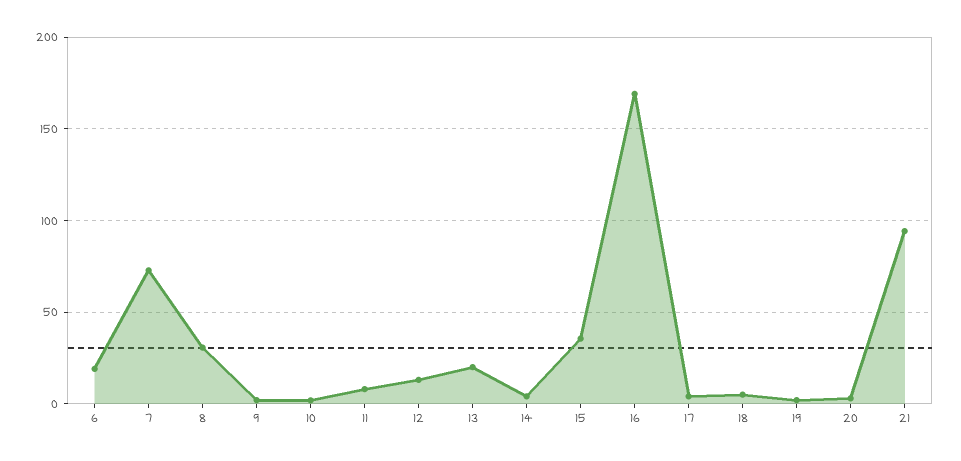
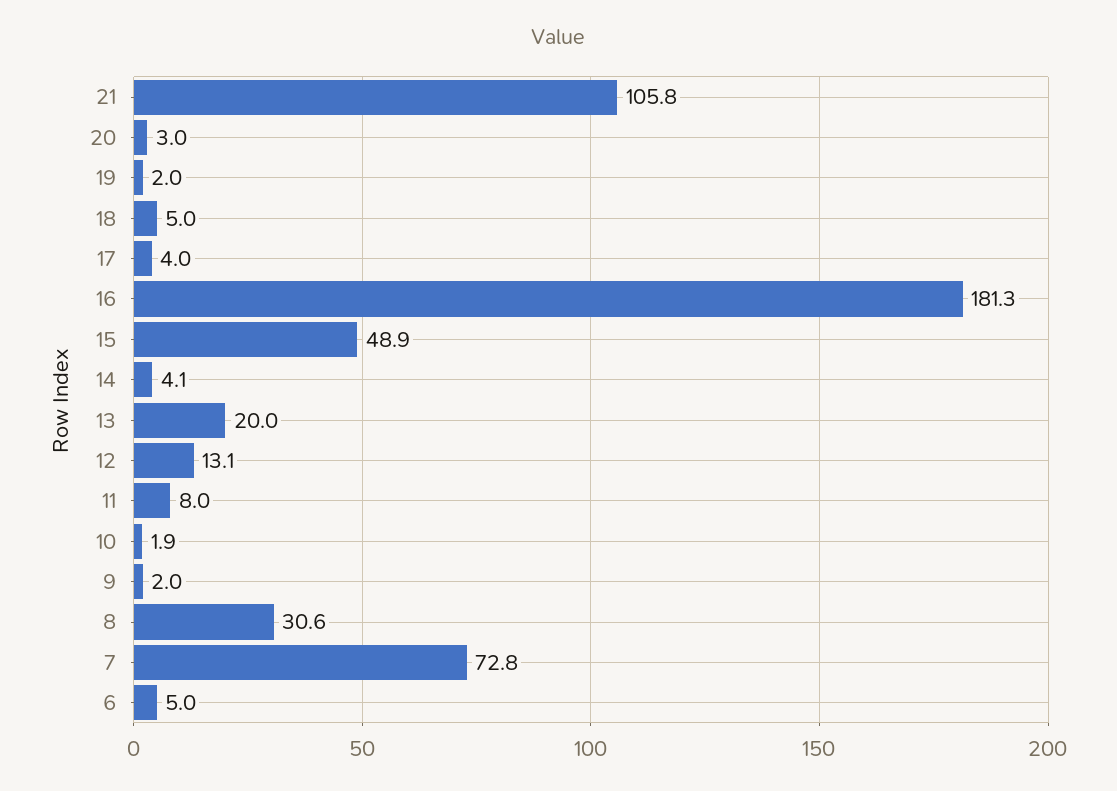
6: 20 -> 5
15: 35 -> 48.9
16: 170 -> 181.3
21: 95 -> 105.8

